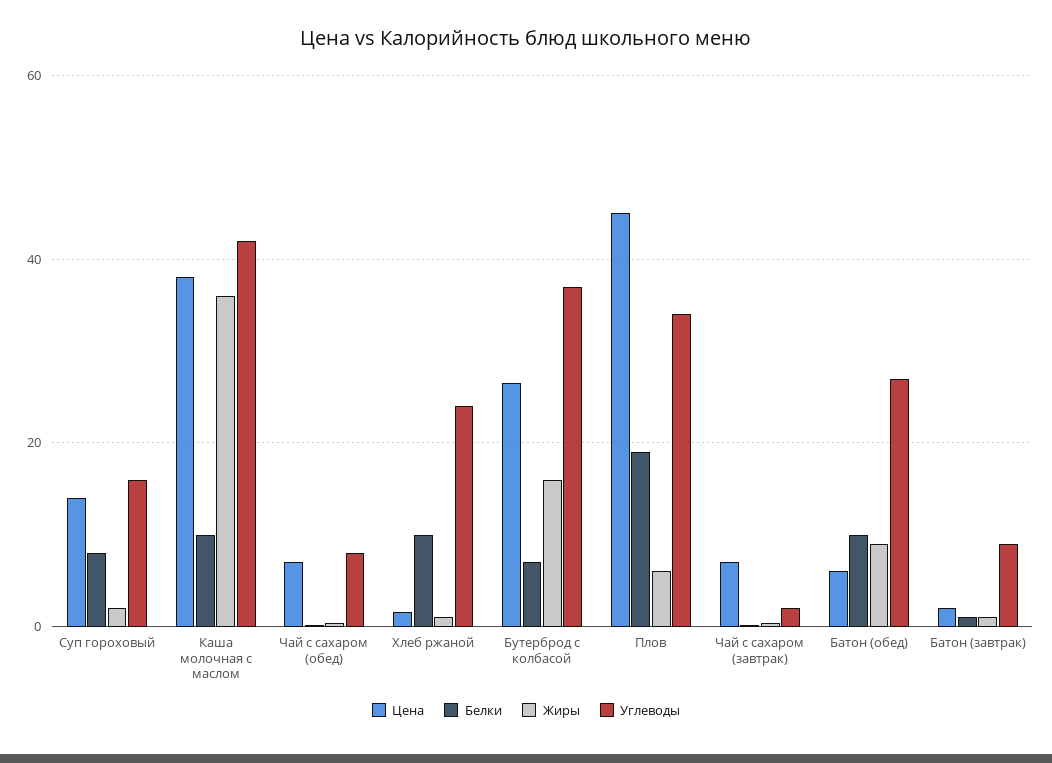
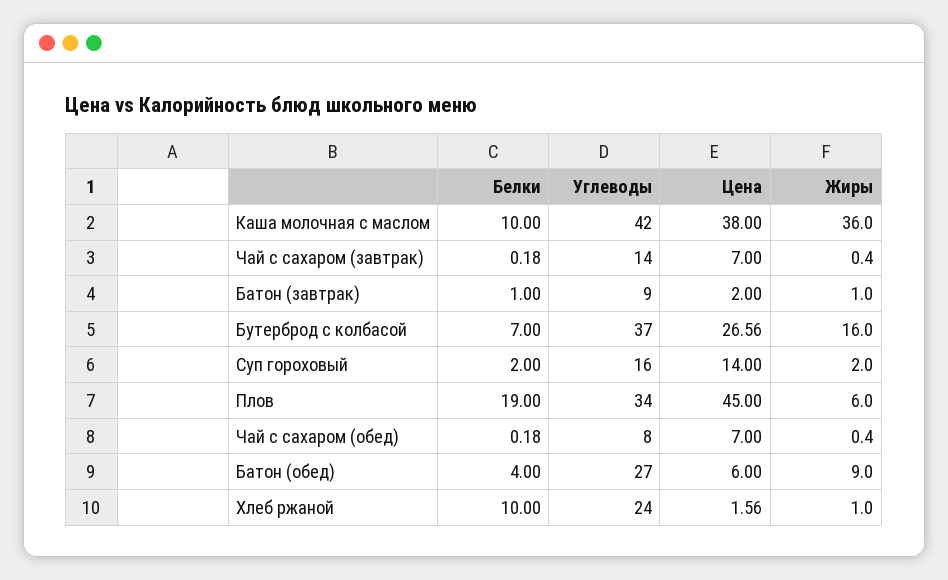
Белки, Суп гороховый: 8 -> 2
Углеводы, Чай с сахаром (завтрак): 2 -> 14
Белки, Батон (обед): 10 -> 4

